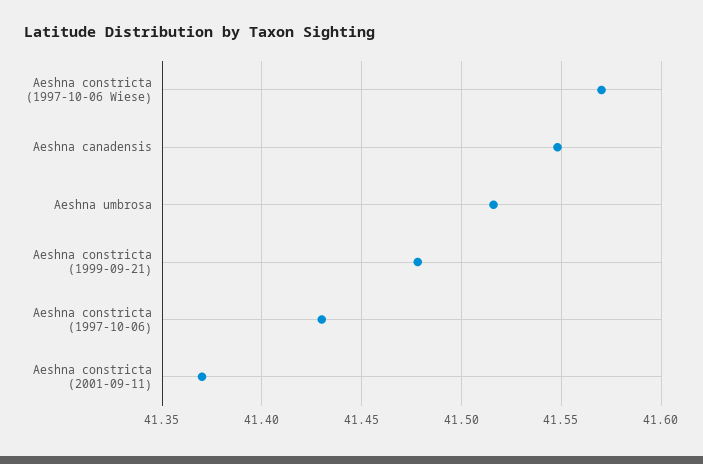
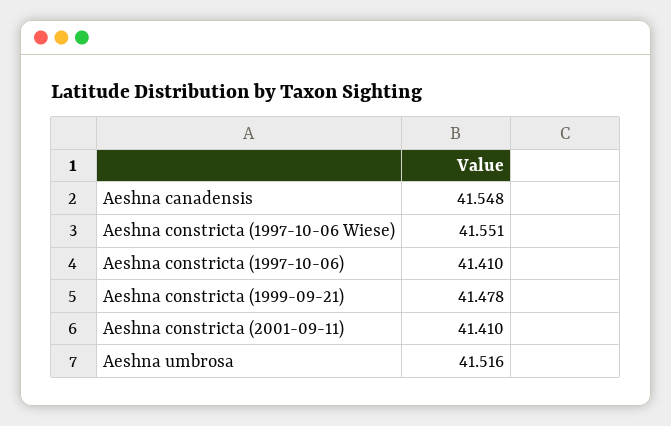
Aeshna constricta (1997-10-06 Wiese): 41.57 -> 41.551
Aeshna constricta (1997-10-06): 41.43 -> 41.41
Aeshna constricta (2001-09-11): 41.37 -> 41.41

